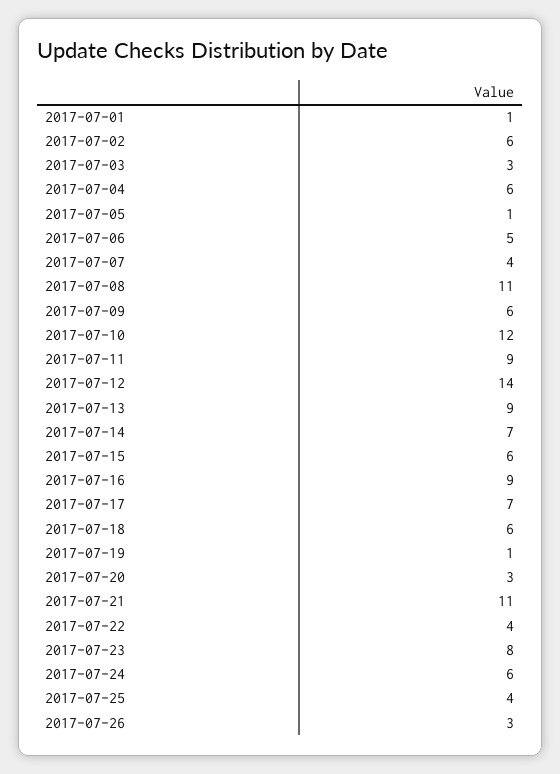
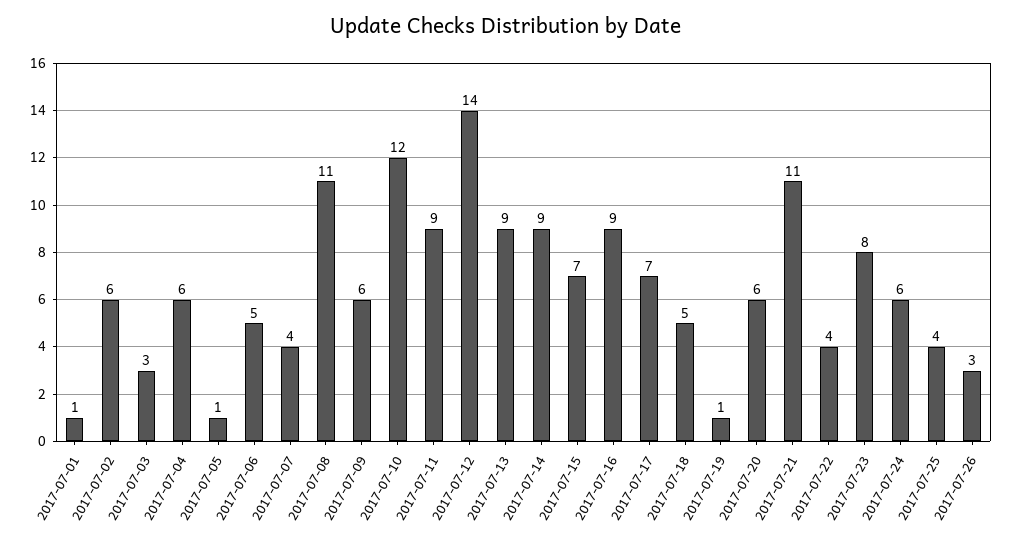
2017-07-14: 7 -> 9
2017-07-15: 6 -> 7
2017-07-18: 6 -> 5
2017-07-20: 3 -> 6

